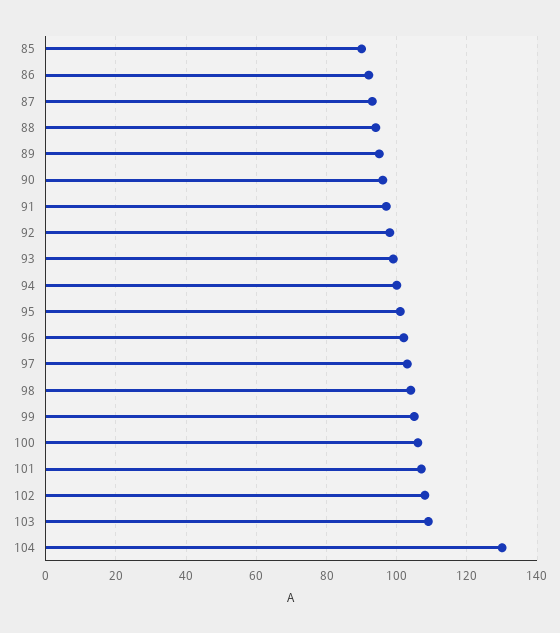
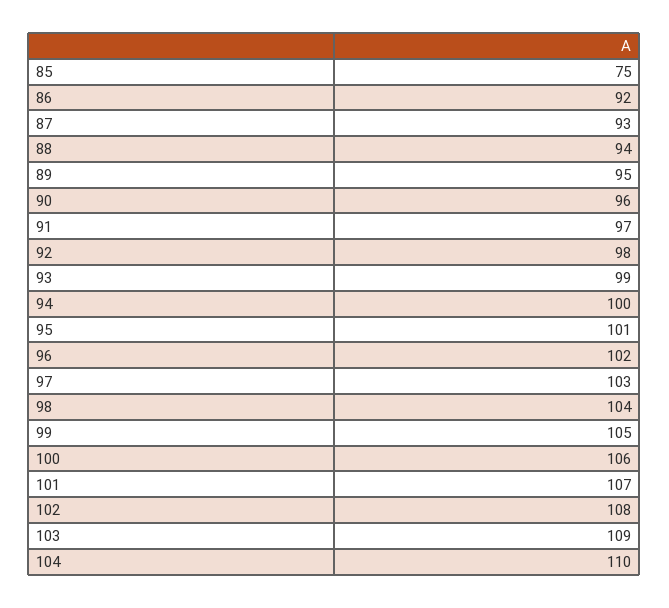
85: 90 -> 75
104: 130 -> 110

